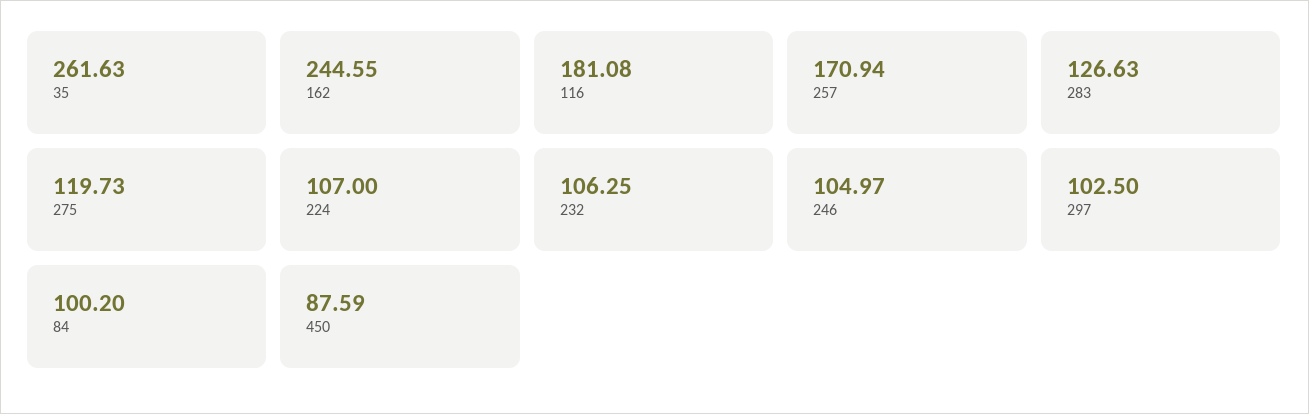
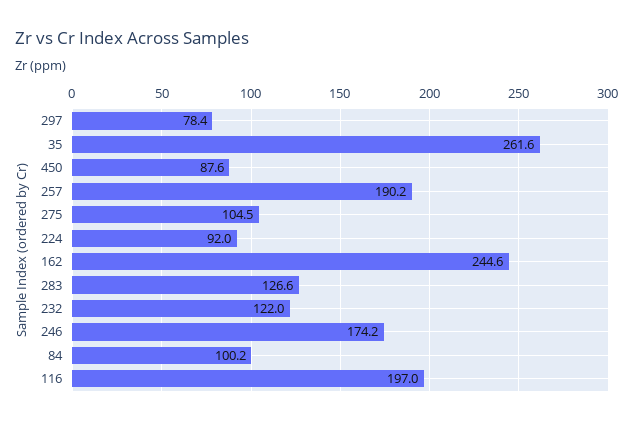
116: 181.08 -> 197
257: 170.94 -> 190.2
275: 119.73 -> 104.5
224: 107 -> 92
232: 106.25 -> 122
246: 104.97 -> 174.2
297: 102.5 -> 78.4

